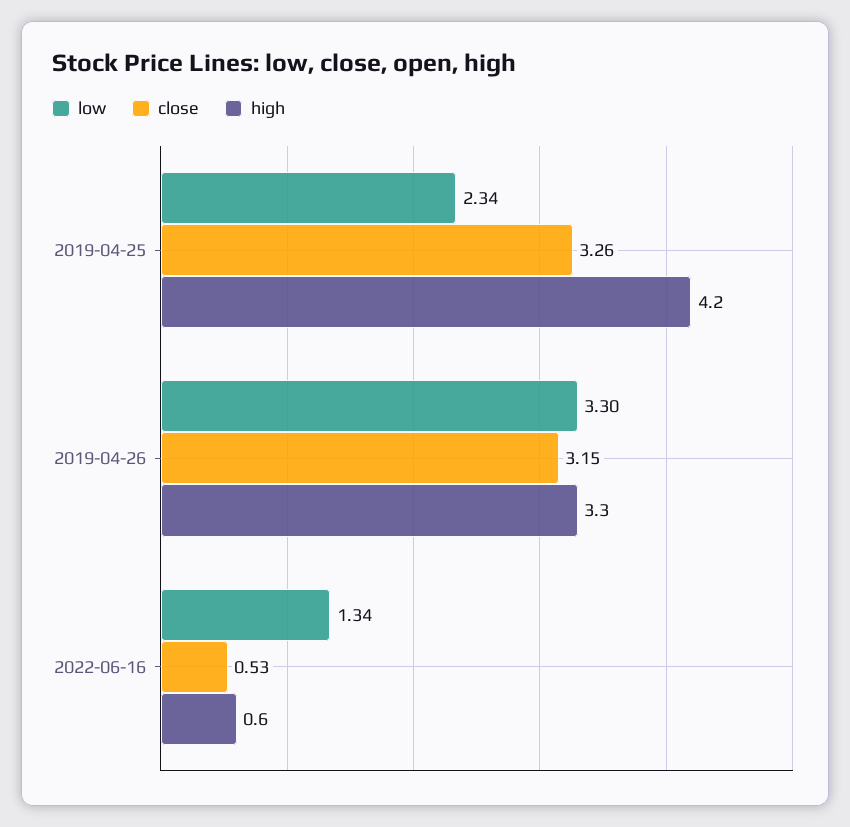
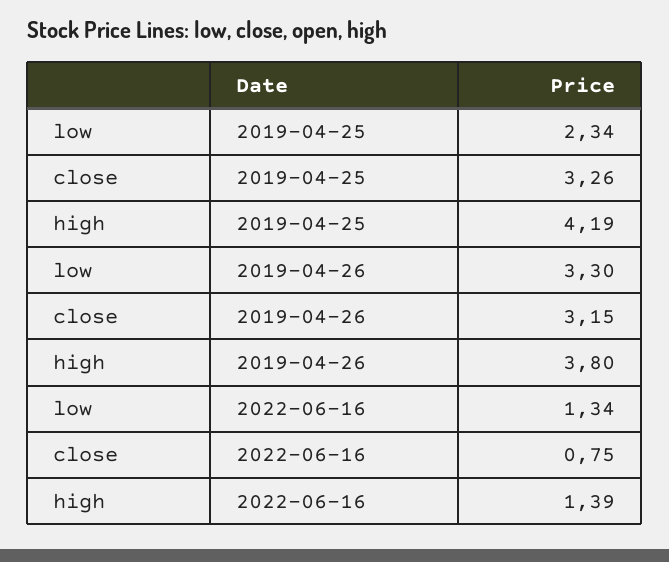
high, 2019-04-26: 3.3 -> 3.8
close, 2022-06-16: 0.53 -> 0.75
high, 2022-06-16: 0.6 -> 1.39

